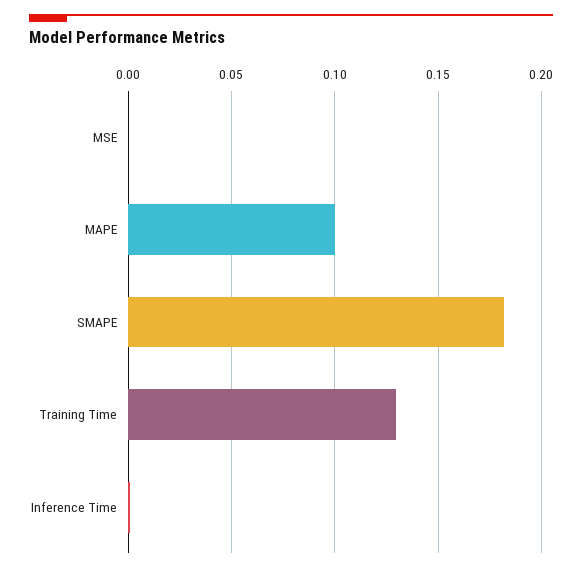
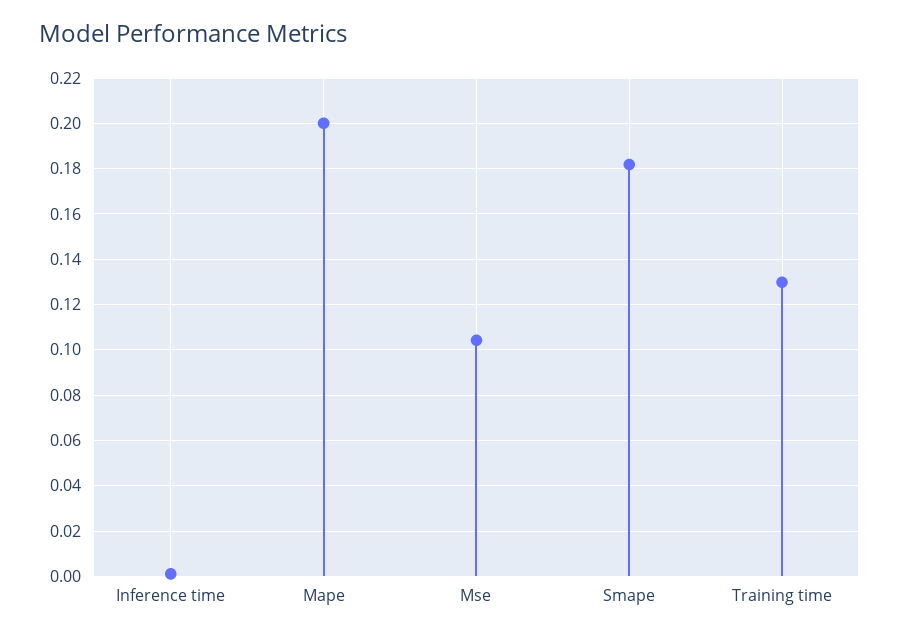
MSE: 0 -> 0.105
MAPE: 0.1 -> 0.2

